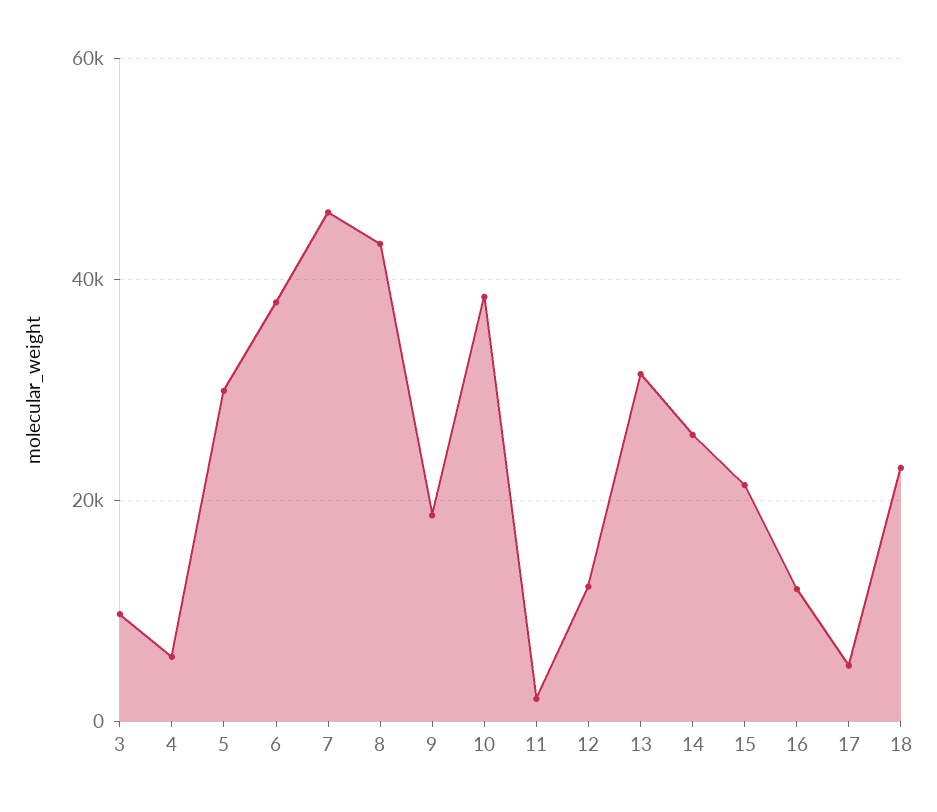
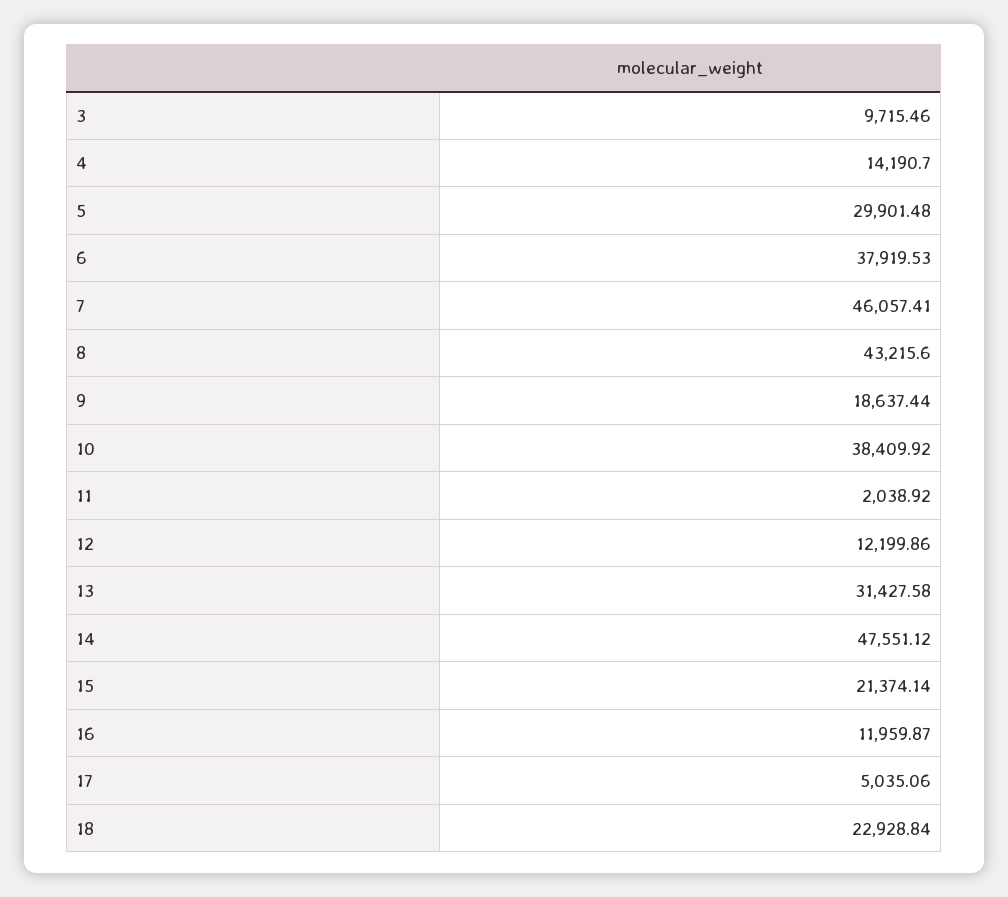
4: 6000 -> 14190.7
14: 26000 -> 47551.12

